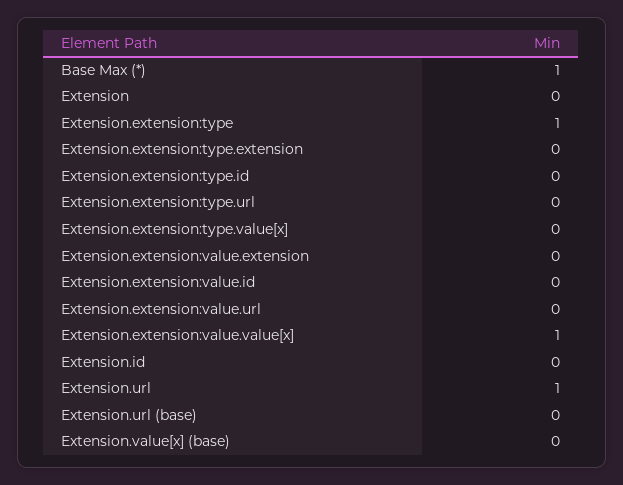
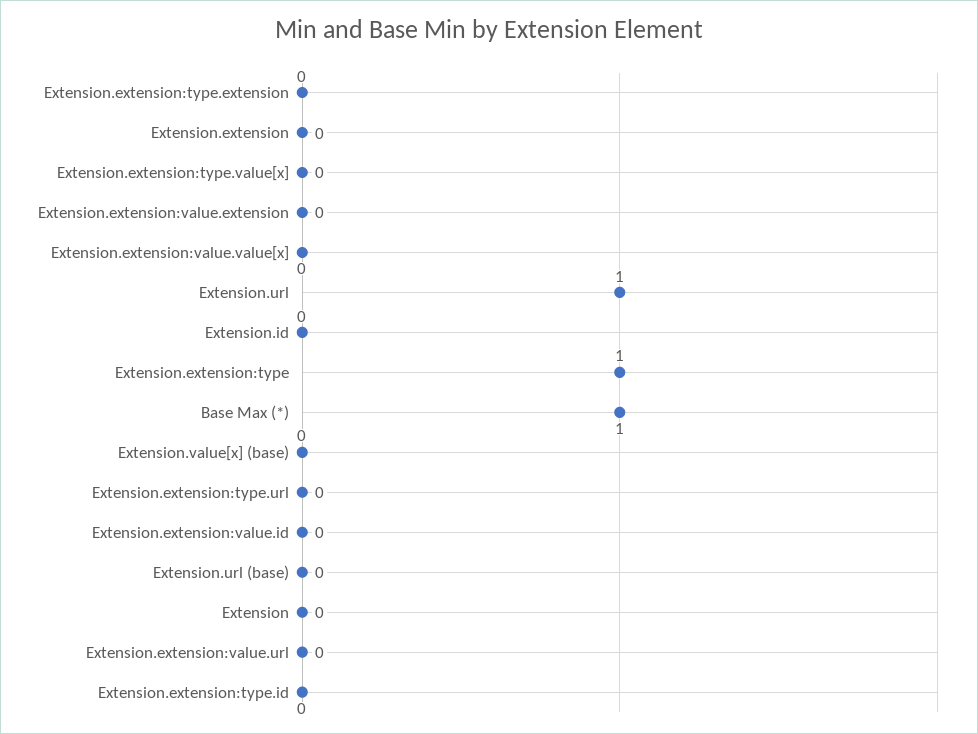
Extension.extension:value.value[x]: 1 -> 0
Extension.extension: none -> 0

